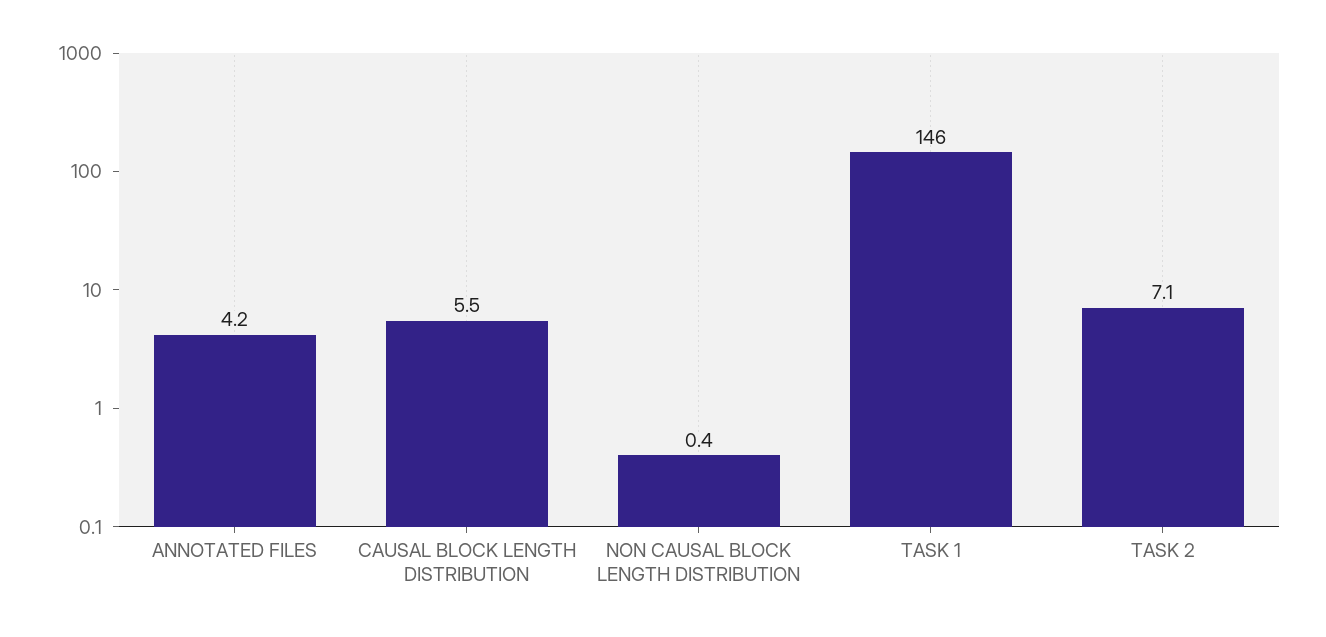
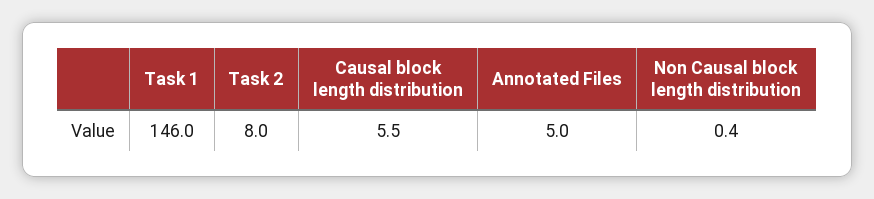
ANNOTATED FILES: 4.2 -> 5
TASK 2: 7.1 -> 8

